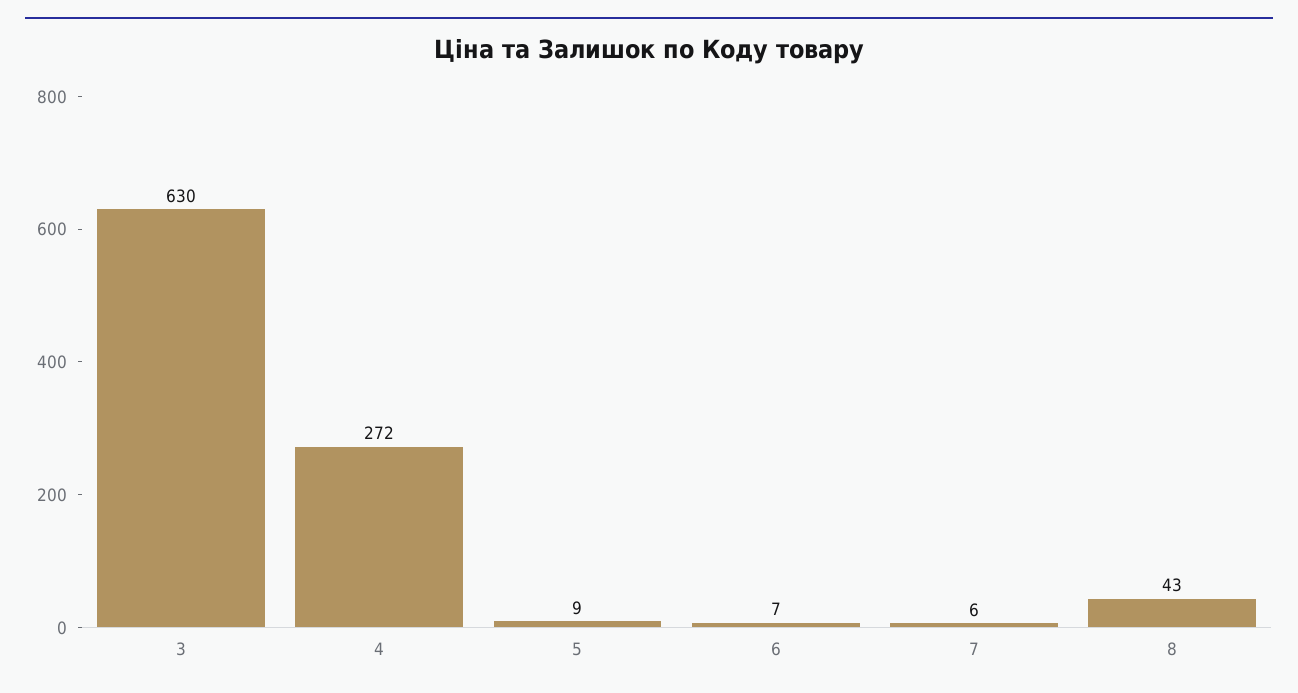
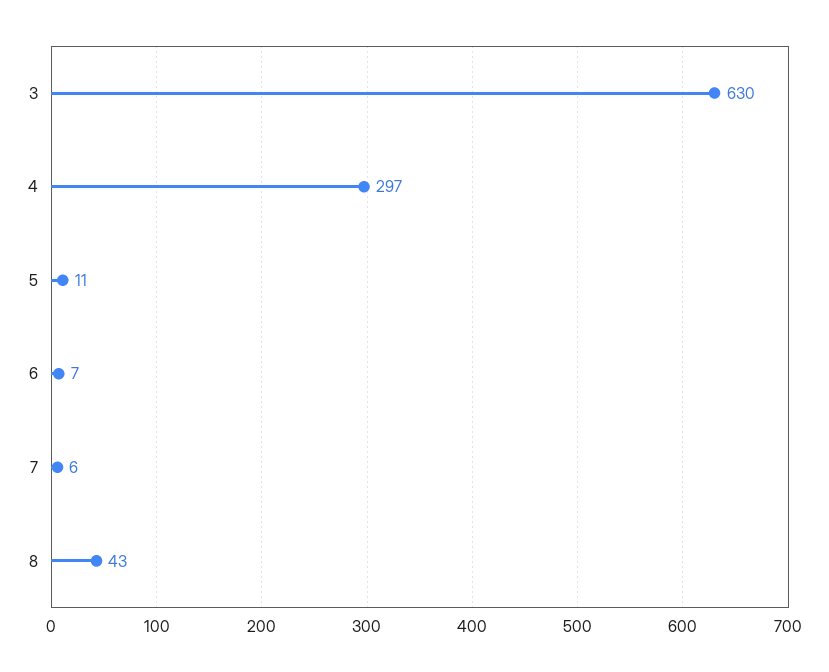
4: 272 -> 297
5: 9 -> 11

